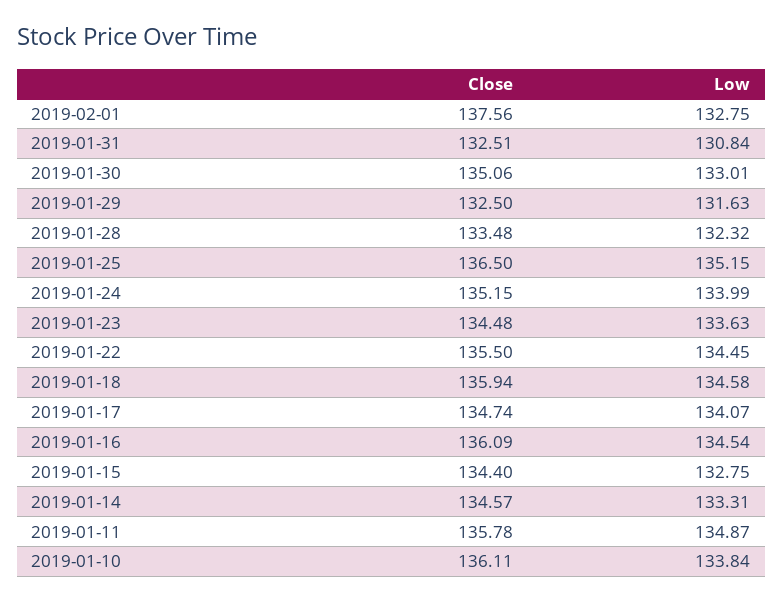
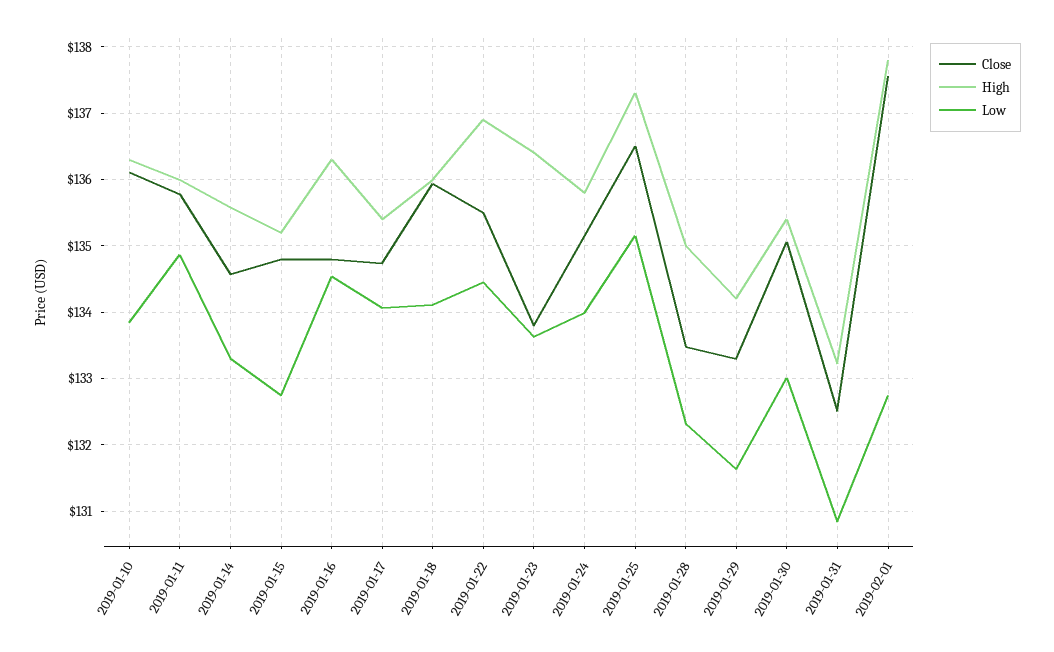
Close, 2019-01-29: 132.5 -> 133.3
Close, 2019-01-23: 134.48 -> 133.8
Low, 2019-01-18: 134.58 -> 134.1
Close, 2019-01-16: 136.09 -> 134.8
Close, 2019-01-15: 134.4 -> 134.8
High, 2019-01-10: none -> 136.3
High, 2019-01-11: none -> 136
High, 2019-01-14: none -> 135.6
High, 2019-01-15: none -> 135.2
High, 2019-01-16: none -> 136.3
High, 2019-01-17: none -> 135.4
High, 2019-01-18: none -> 136
High, 2019-01-22: none -> 136.9
High, 2019-01-23: none -> 136.4
High, 2019-01-24: none -> 135.8
High, 2019-01-25: none -> 137.3
High, 2019-01-28: none -> 135
High, 2019-01-29: none -> 134.2
High, 2019-01-30: none -> 135.4
High, 2019-01-31: none -> 133.2
High, 2019-02-01: none -> 137.8

